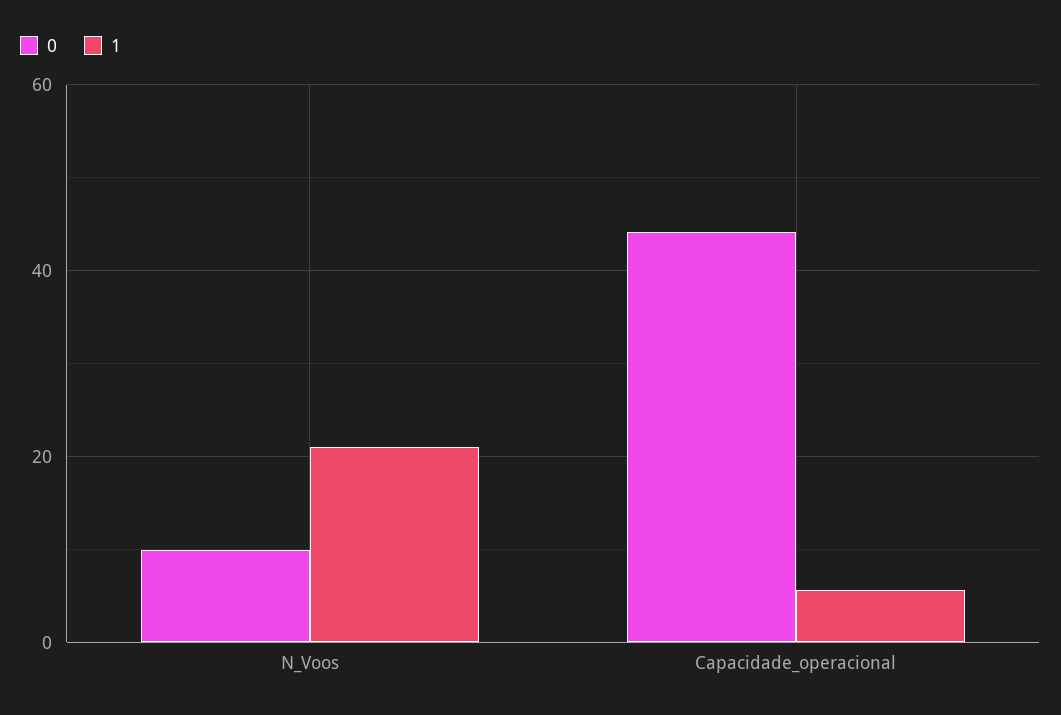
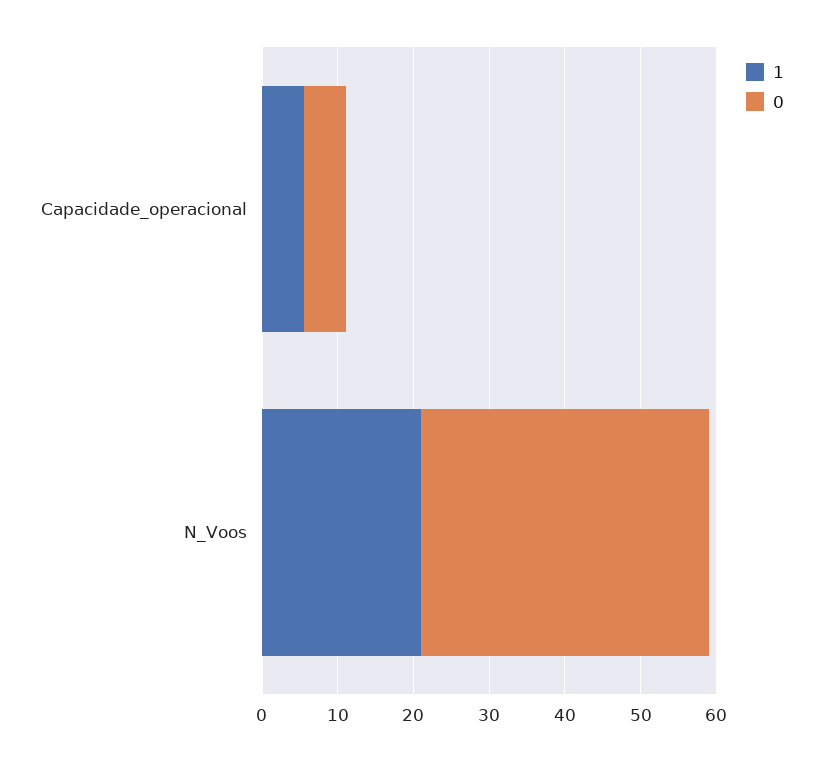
0, N_Voos: 10 -> 38
0, Capacidade_operacional: 44 -> 6

